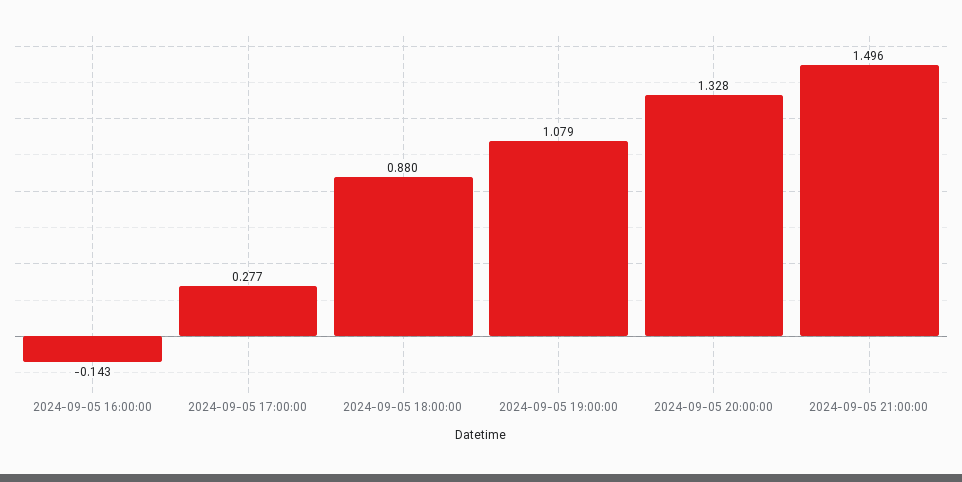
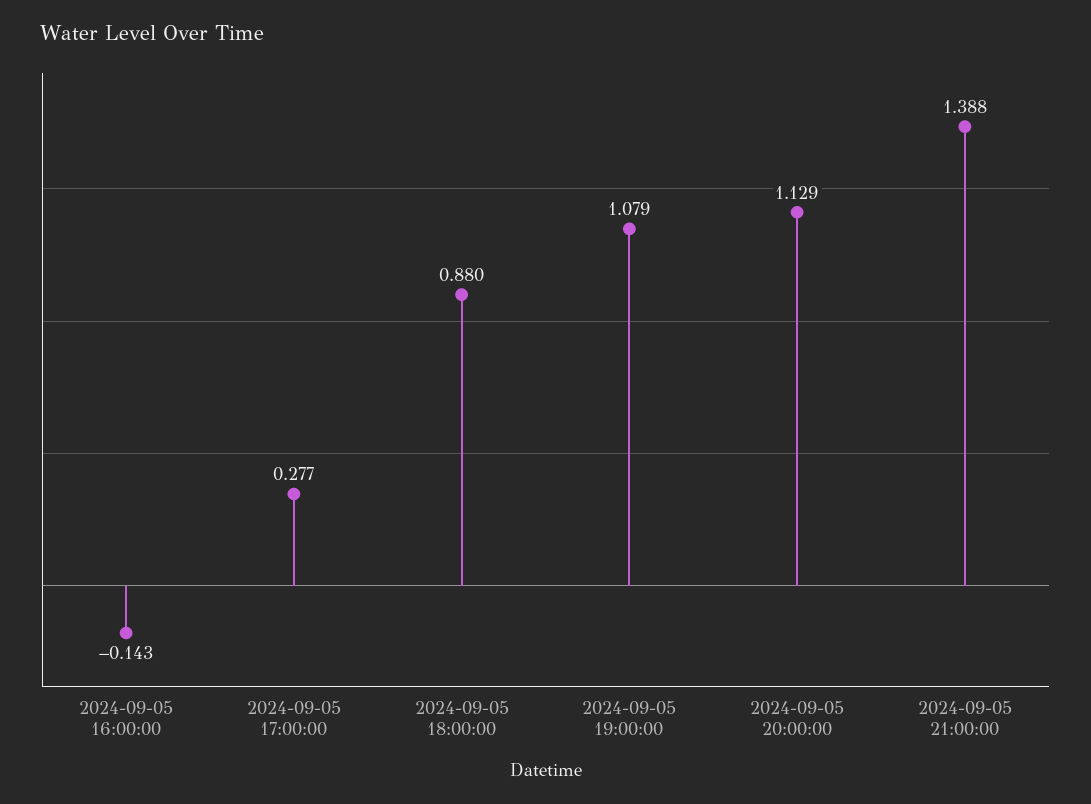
2024-09-05 20:00:00: 1.328 -> 1.129
2024-09-05 21:00:00: 1.496 -> 1.388

